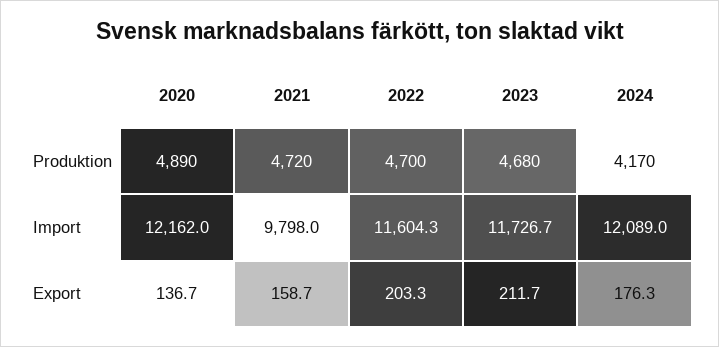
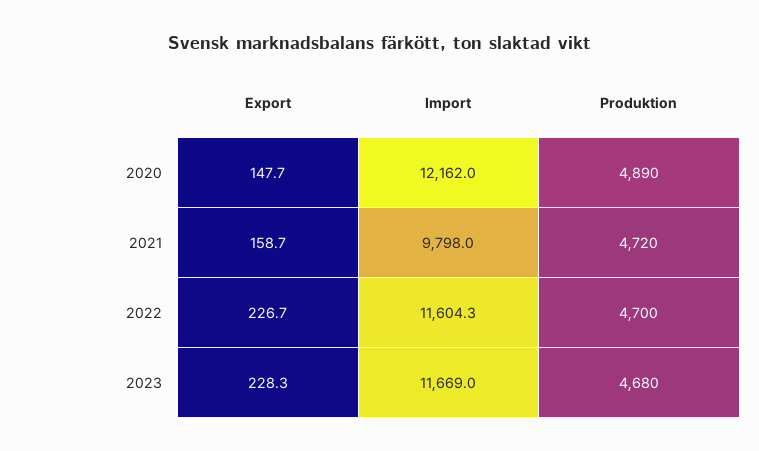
2024, Produktion: 4170 -> none
2023, Import: 11726.7 -> 11669
2024, Import: 12089 -> none
2020, Export: 136.7 -> 147.7
2022, Export: 203.3 -> 226.7
2023, Export: 211.7 -> 228.3
2024, Export: 176.3 -> none

